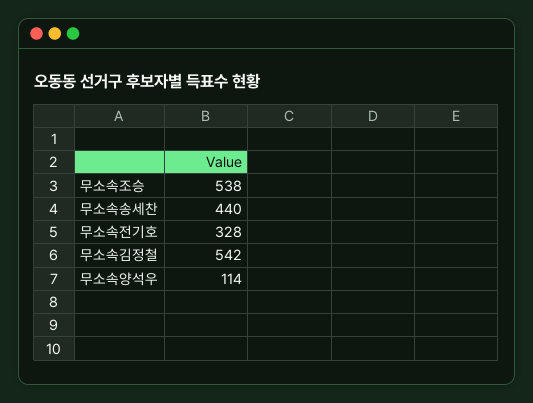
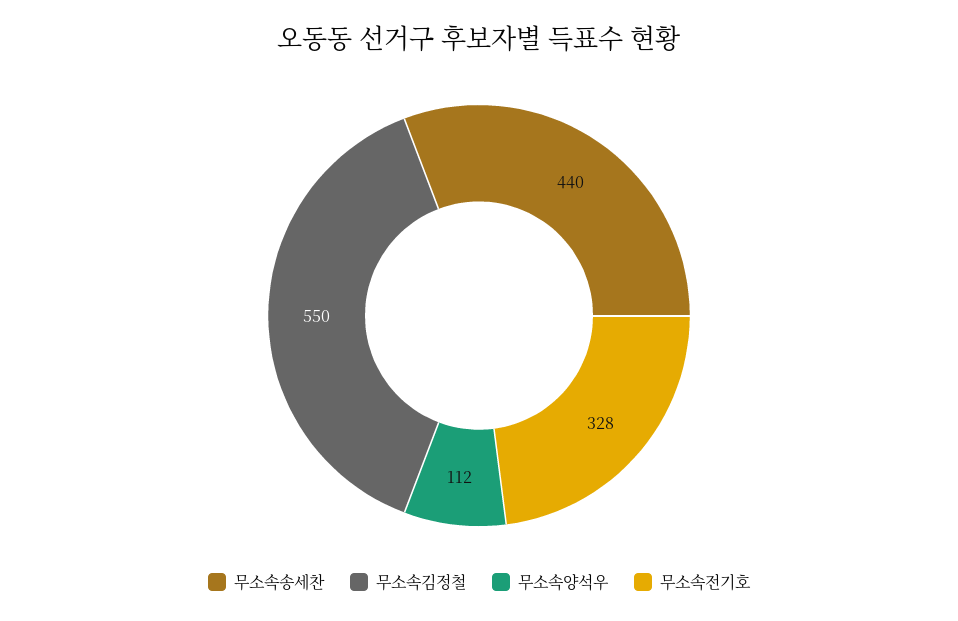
무소속조승: 538 -> none
무소속김정철: 542 -> 550
무소속양석우: 114 -> 112

